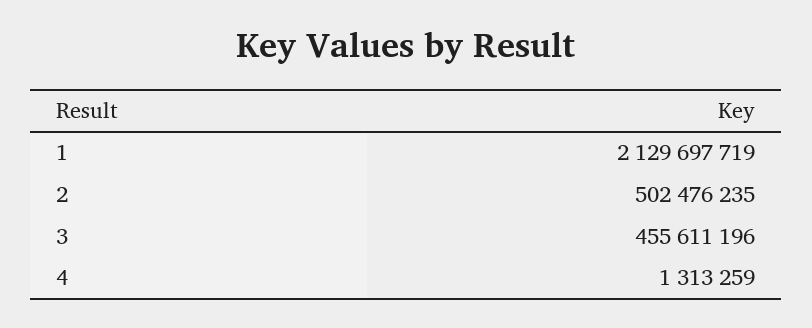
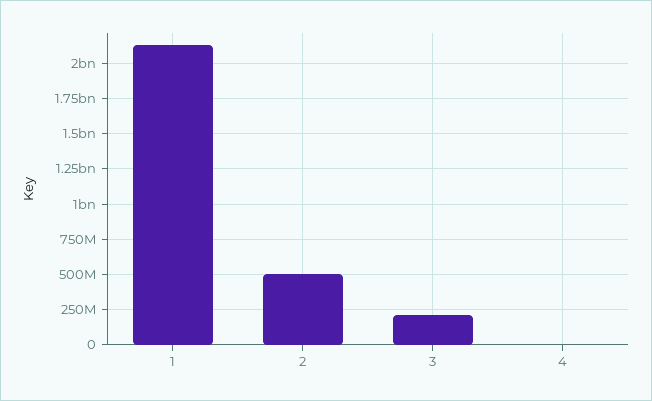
3: 455611196 -> 200000000

